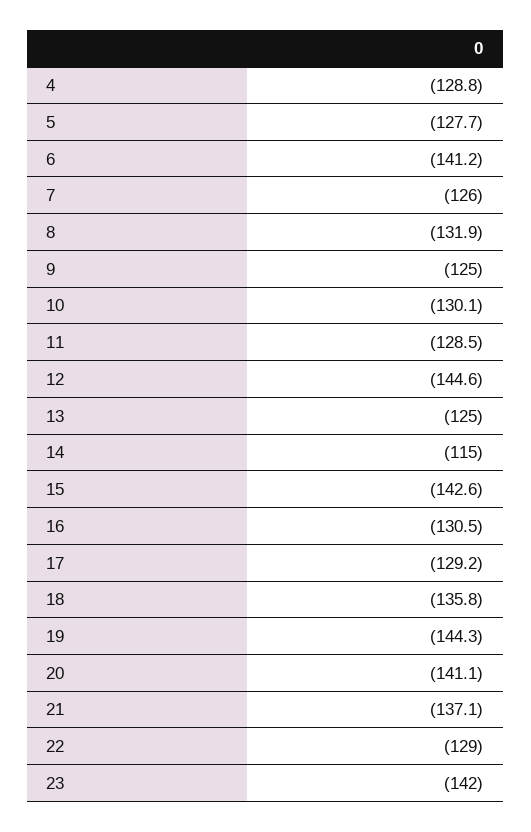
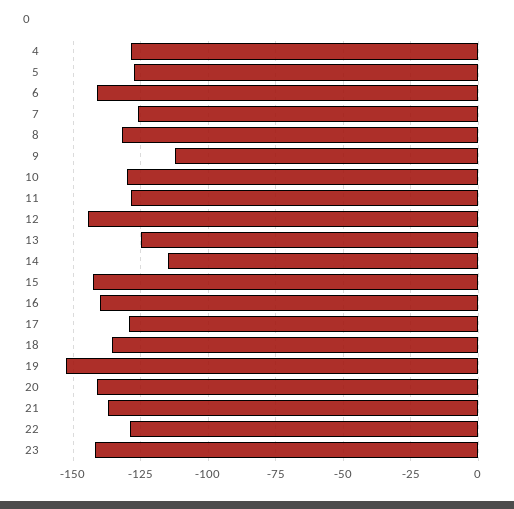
9: -125 -> -112.5
16: -130.5 -> -140
19: -144.3 -> -152.5

